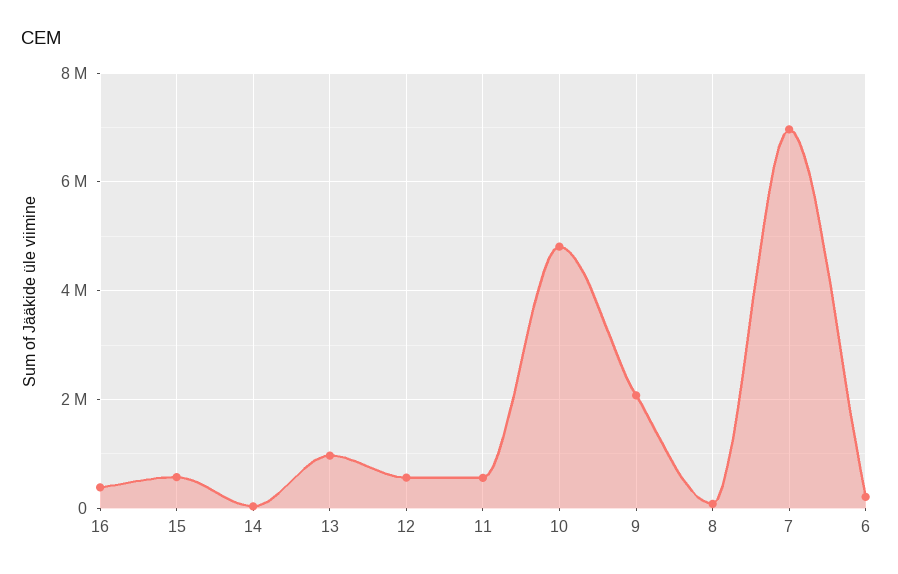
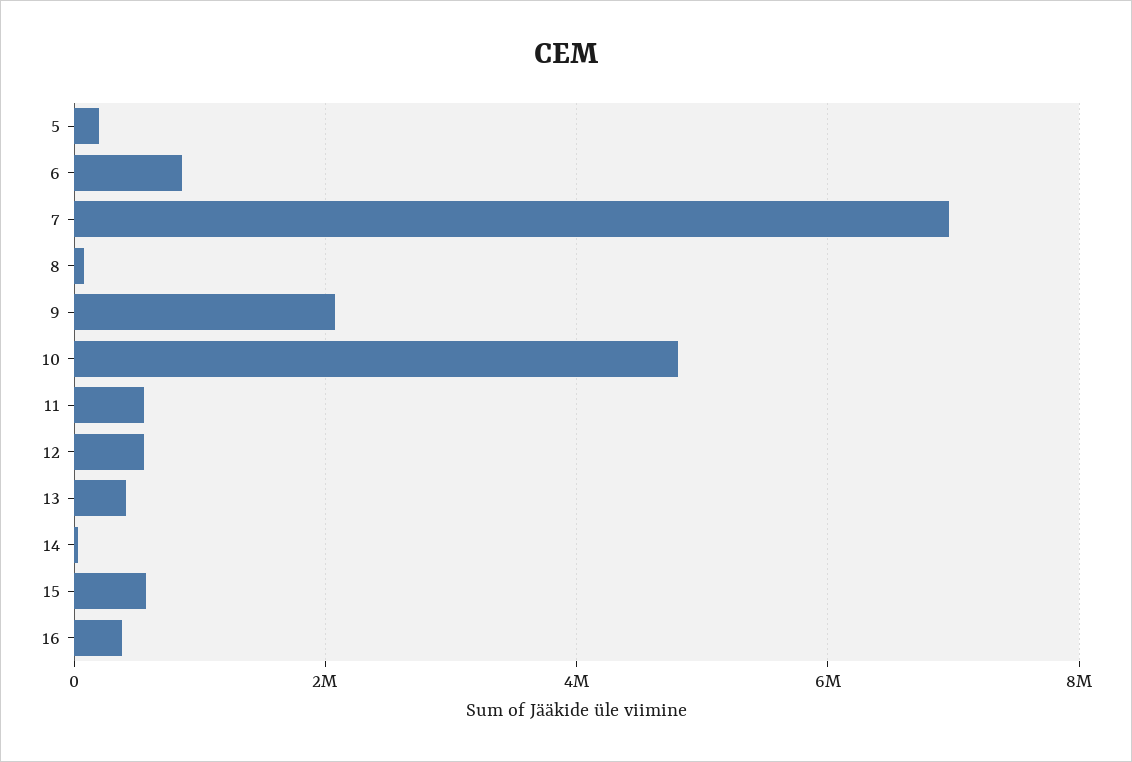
13: 1000000 -> 400000
6: 200000 -> 800000
5: none -> 200000

